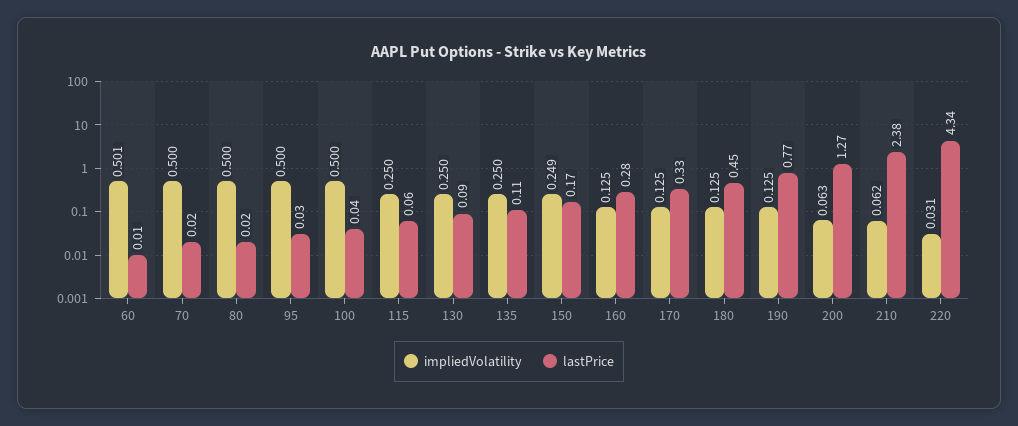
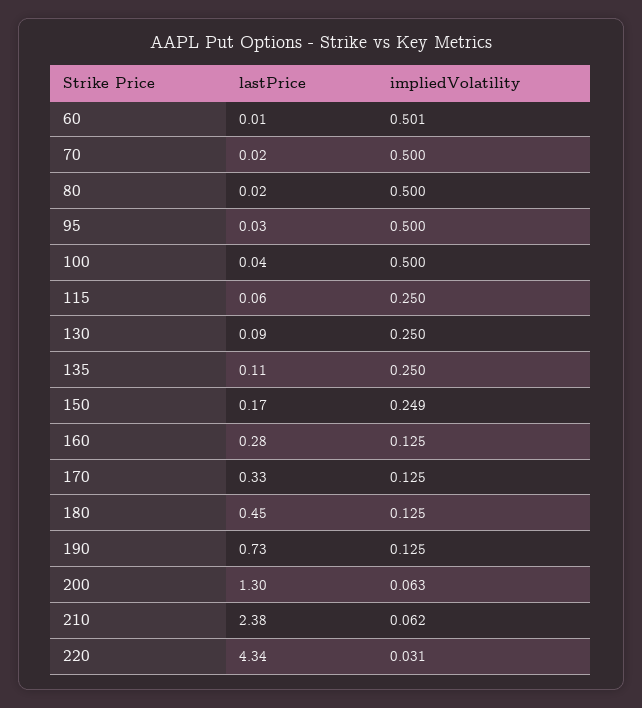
lastPrice, 190: 0.77 -> 0.73
lastPrice, 200: 1.27 -> 1.3

